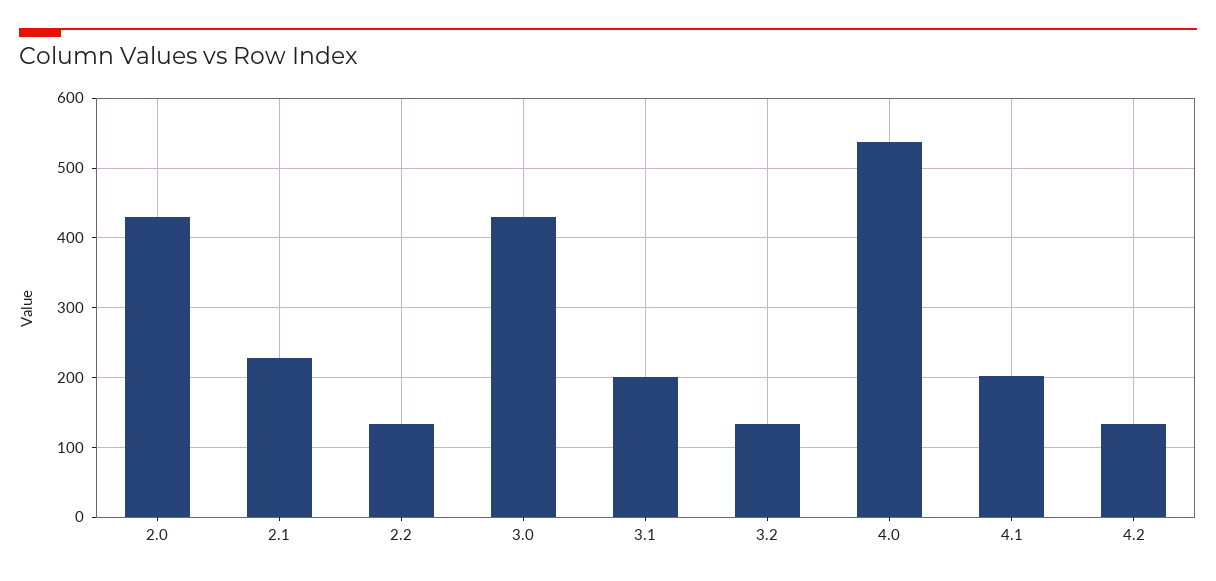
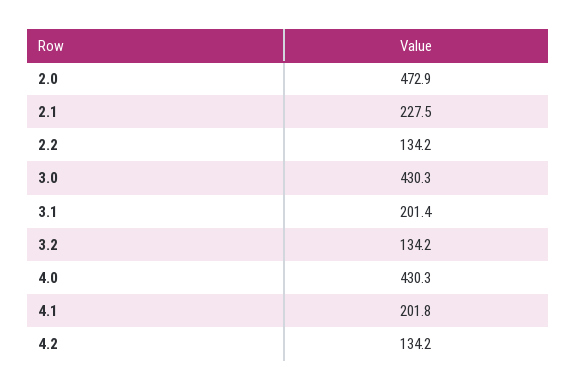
2.0: 430 -> 472.9
4.0: 540 -> 430.3

